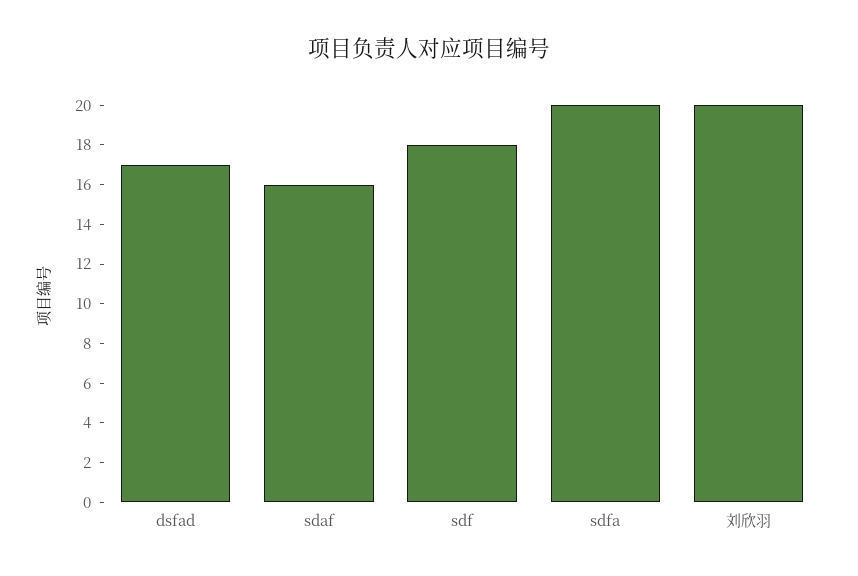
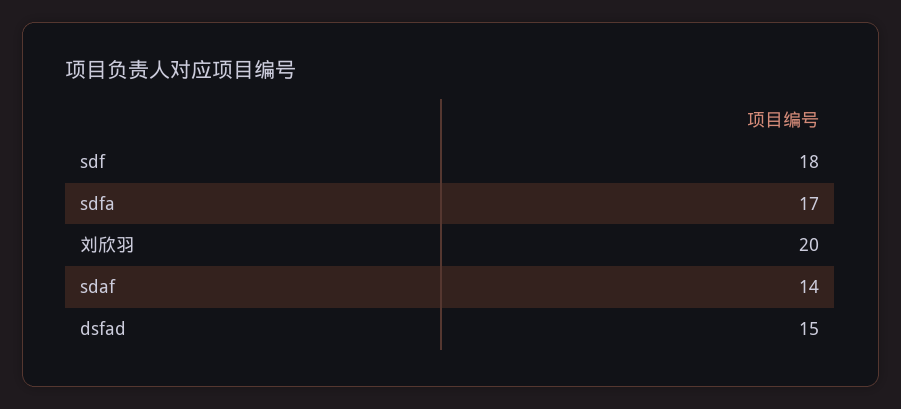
dsfad: 17 -> 15
sdaf: 16 -> 14
sdfa: 20 -> 17

